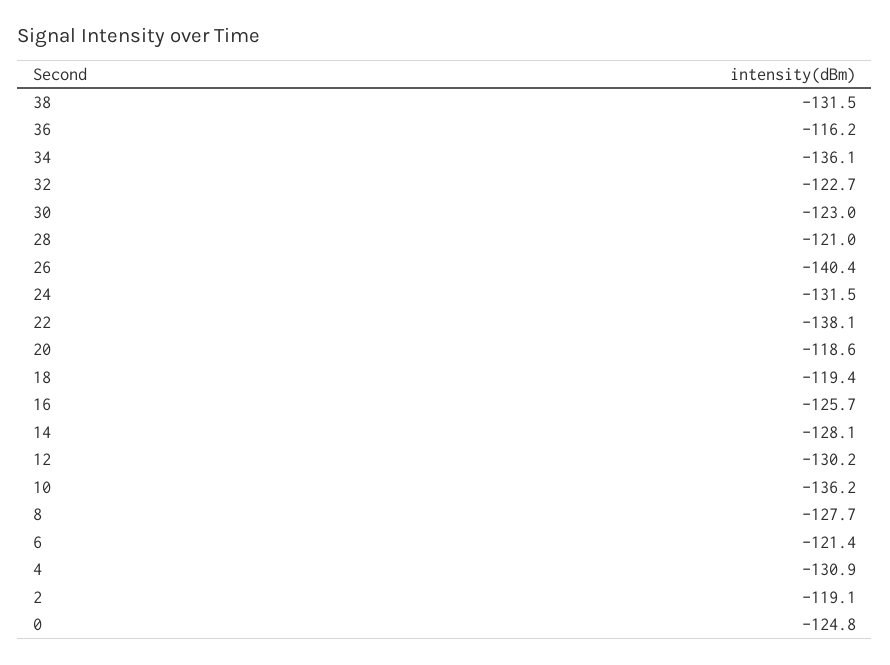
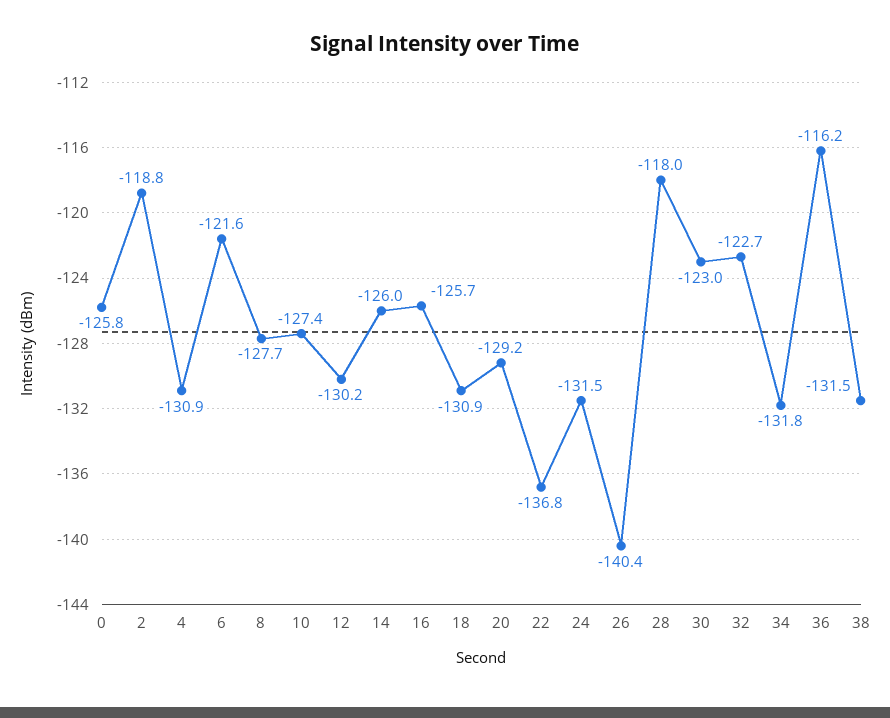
34: -136.1 -> -131.8
28: -121 -> -118
22: -138.1 -> -136.8
20: -118.6 -> -129.2
18: -119.4 -> -130.9
14: -128.1 -> -126
10: -136.2 -> -127.4
6: -121.4 -> -121.6
2: -119.1 -> -118.8
0: -124.8 -> -125.8

